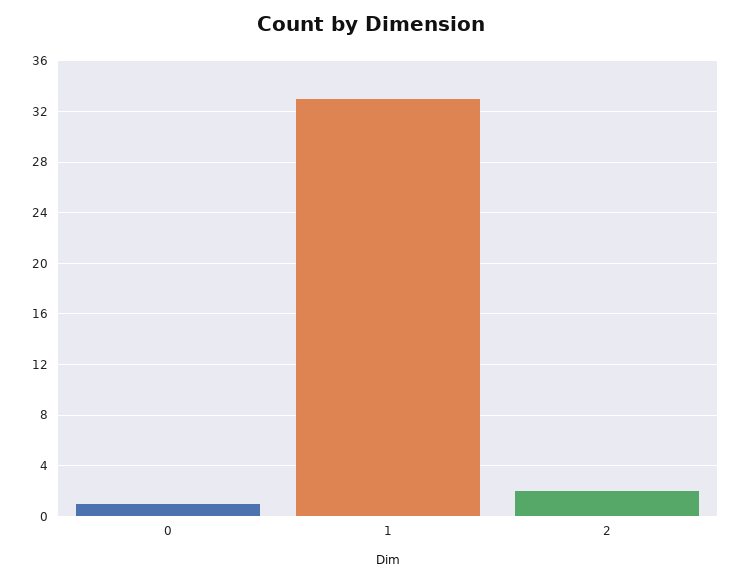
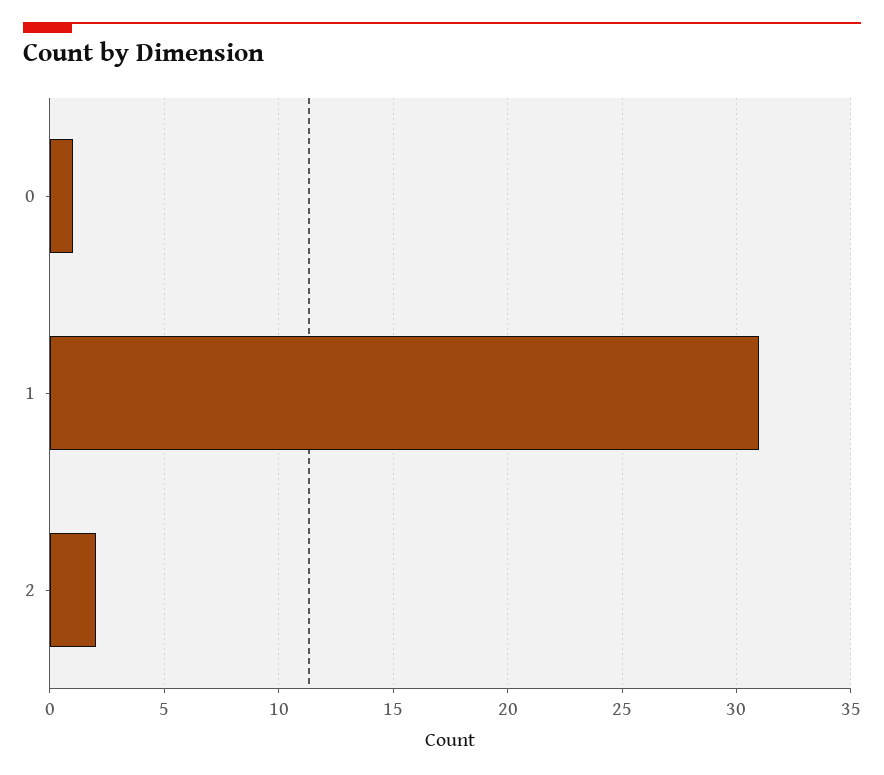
1: 33 -> 31

